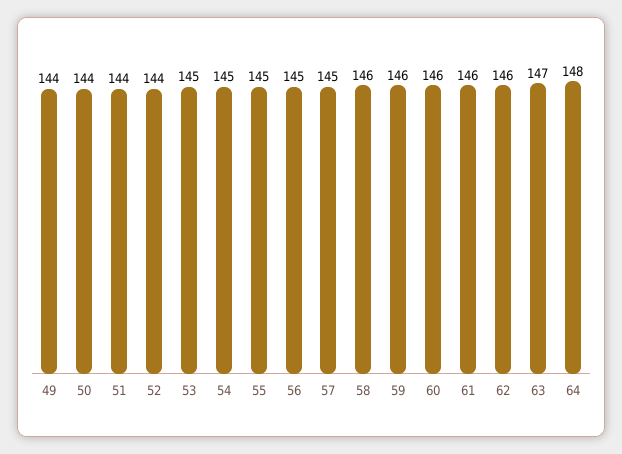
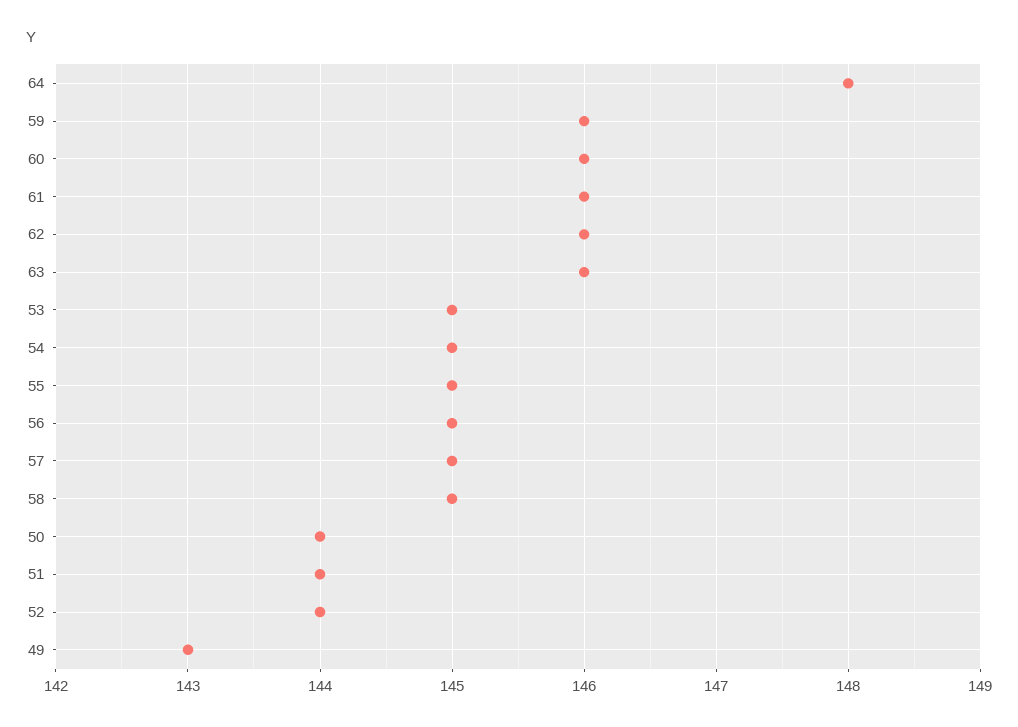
49: 144 -> 143
58: 146 -> 145
63: 147 -> 146

